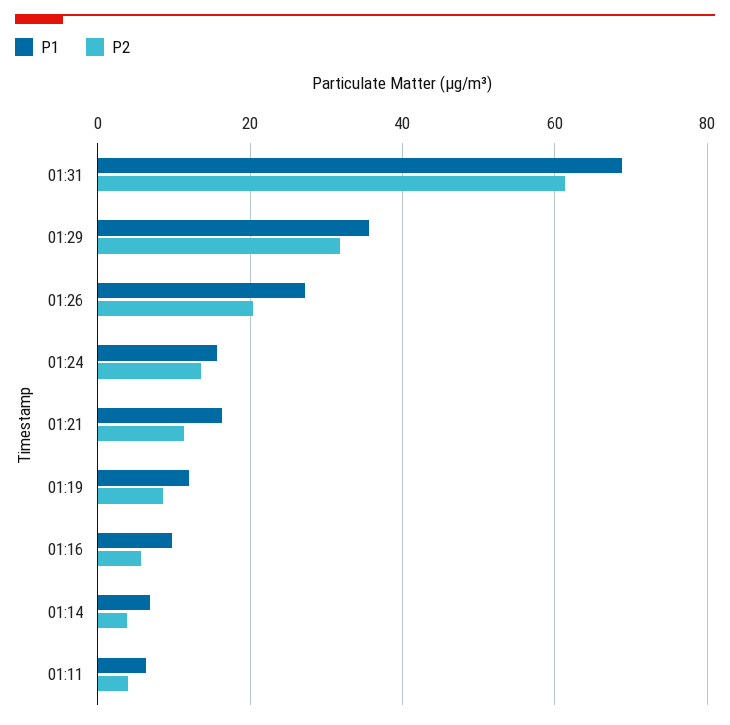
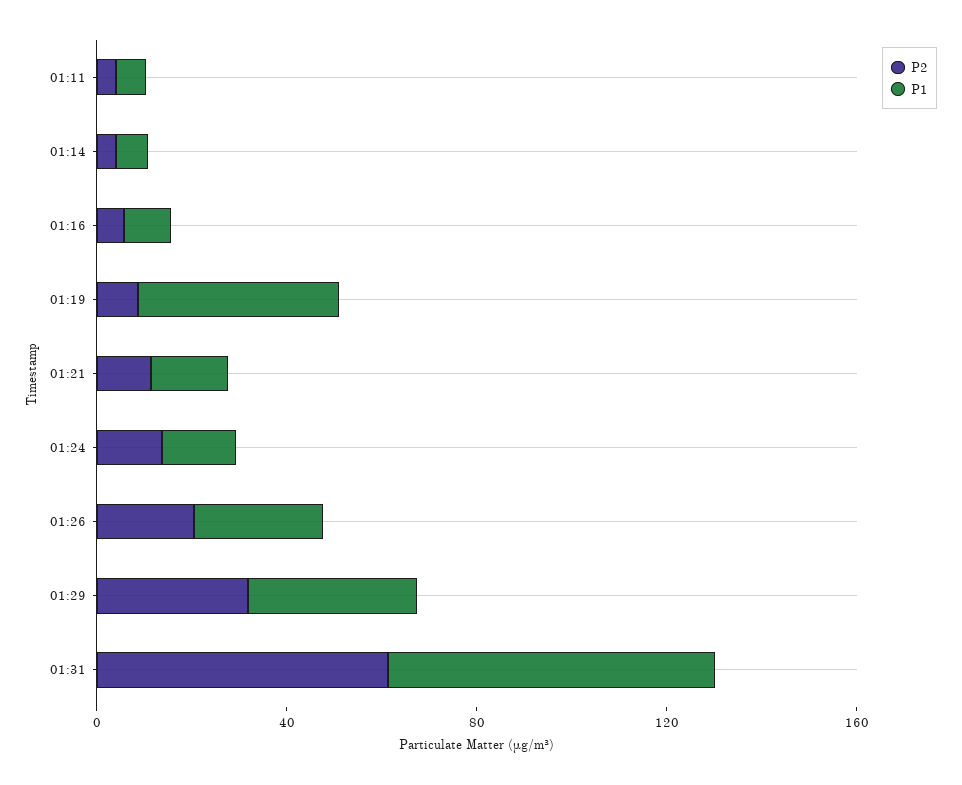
P1, 01:19: 12 -> 40

